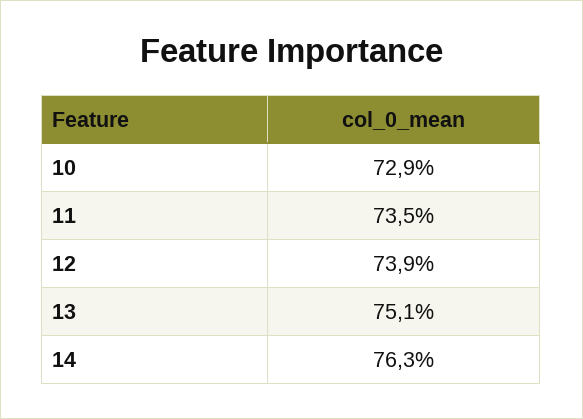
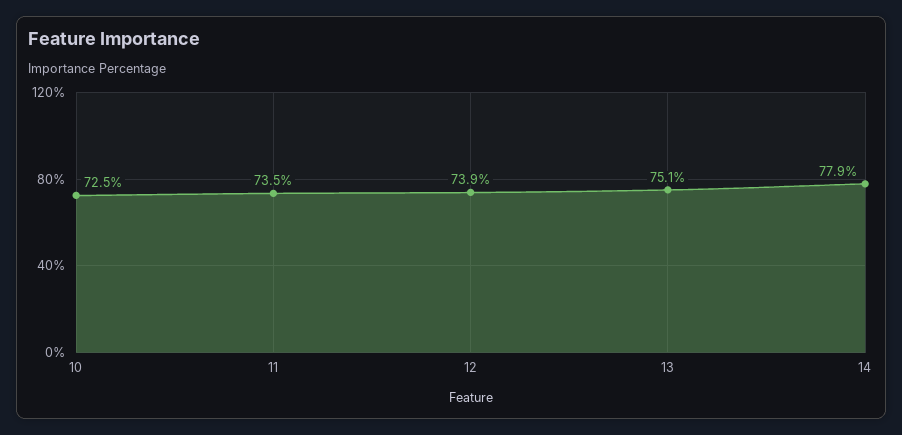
10: 72.9 -> 72.5
14: 76.3 -> 77.9

